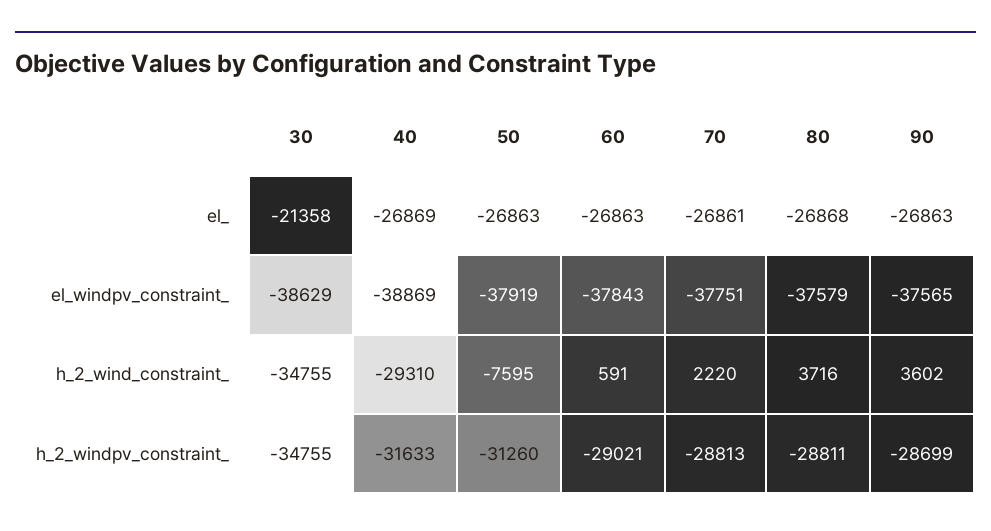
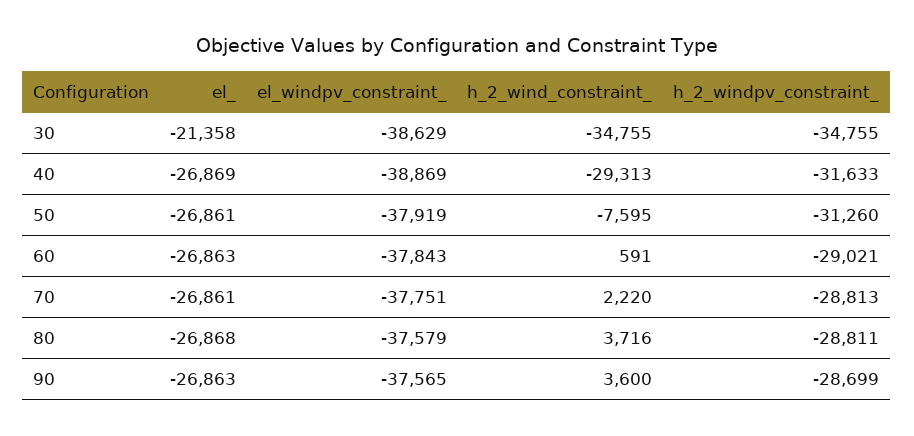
50, el_: -26863 -> -26861
40, h_2_wind_constraint_: -29310 -> -29313
90, h_2_wind_constraint_: 3602 -> 3600

